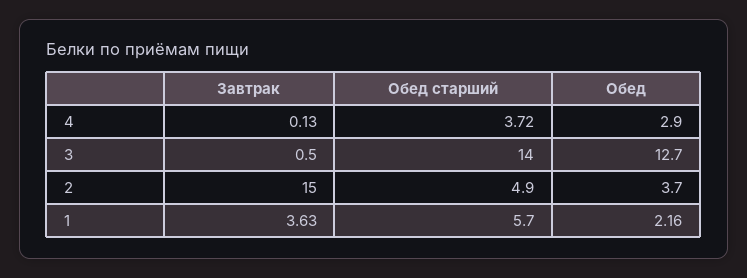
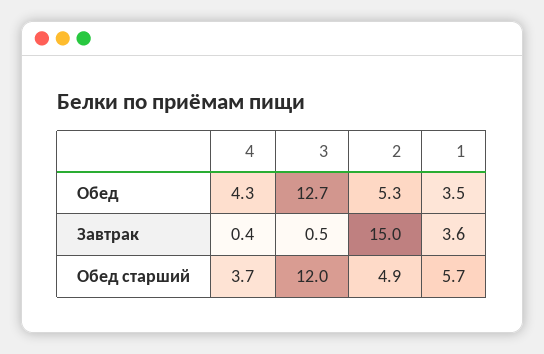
Завтрак, 4: 0.13 -> 0.4
Обед, 4: 2.9 -> 4.3
Обед старший, 3: 14 -> 12
Обед, 2: 3.7 -> 5.3
Обед, 1: 2.16 -> 3.5

